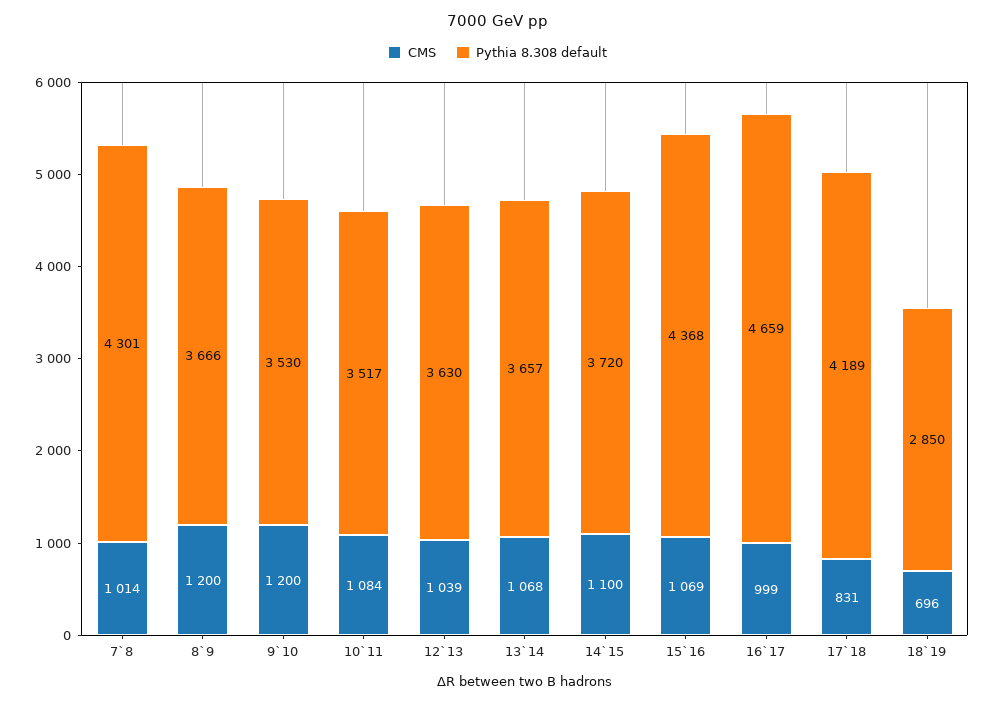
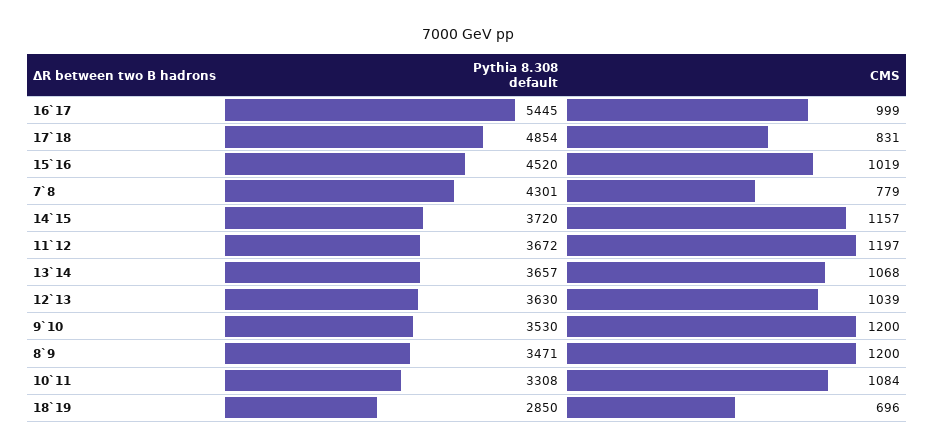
CMS, 7`8: 1014 -> 779
Pythia 8.308 default, 8`9: 3666 -> 3471
Pythia 8.308 default, 10`11: 3517 -> 3308
CMS, 14`15: 1100 -> 1157
CMS, 15`16: 1069 -> 1019
Pythia 8.308 default, 15`16: 4368 -> 4520
Pythia 8.308 default, 16`17: 4659 -> 5445
Pythia 8.308 default, 17`18: 4189 -> 4854
Pythia 8.308 default, 11`12: none -> 3672
CMS, 11`12: none -> 1197

